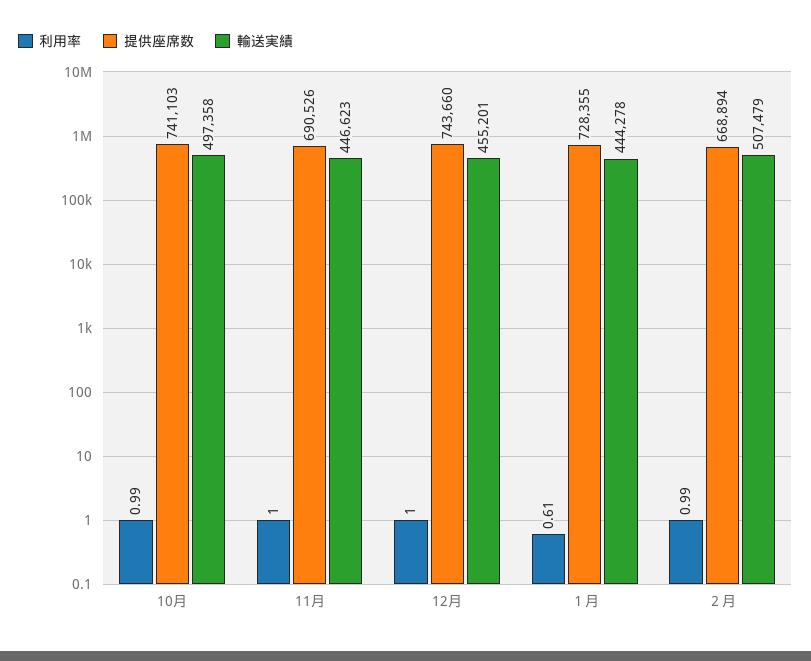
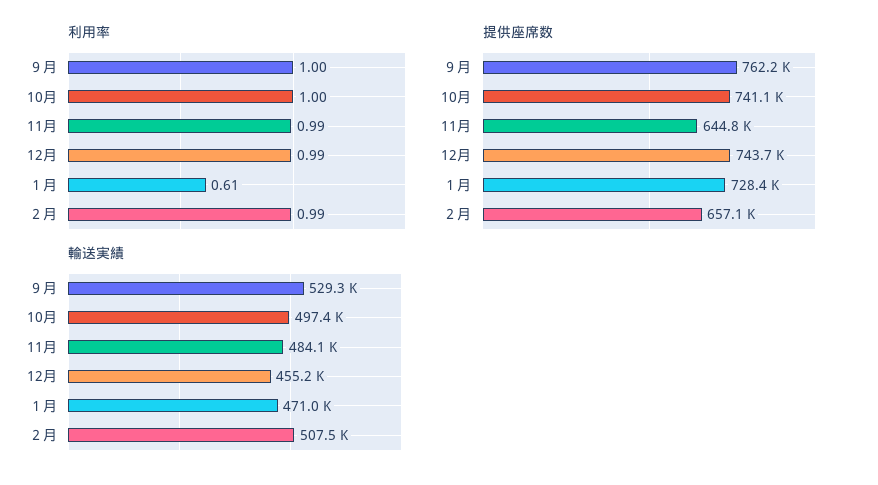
利用率, 10月: 0.99 -> 1
利用率, 11月: 1 -> 0.99
提供座席数, 11月: 690526 -> 644800
輸送実績, 11月: 446623 -> 484100
利用率, 12月: 1 -> 0.99
輸送実績, １月: 444278 -> 471000
提供座席数, ２月: 668894 -> 657100
利用率, ９月: none -> 1
提供座席数, ９月: none -> 762200
輸送実績, ９月: none -> 529300

